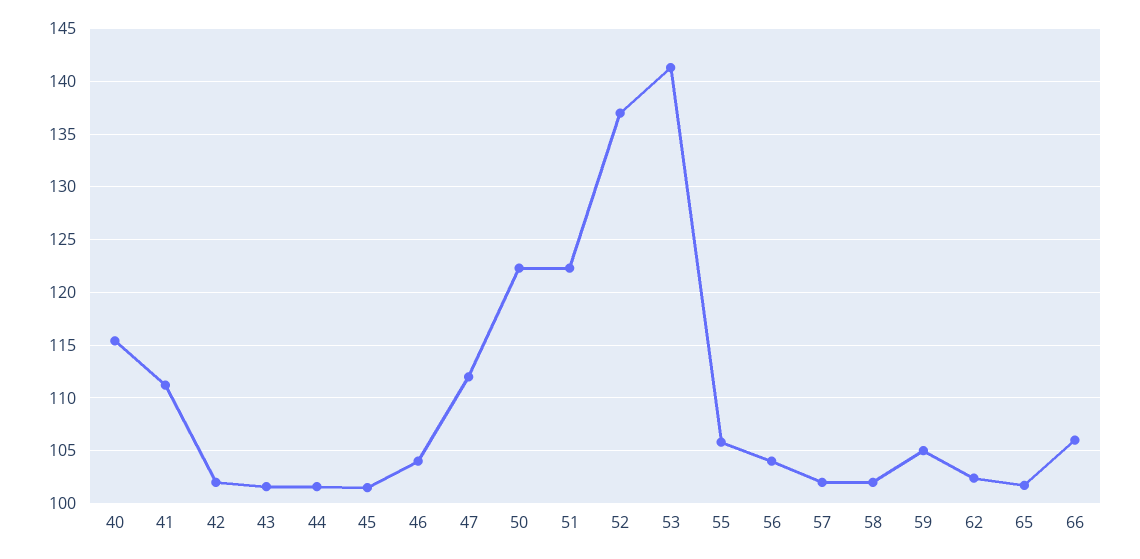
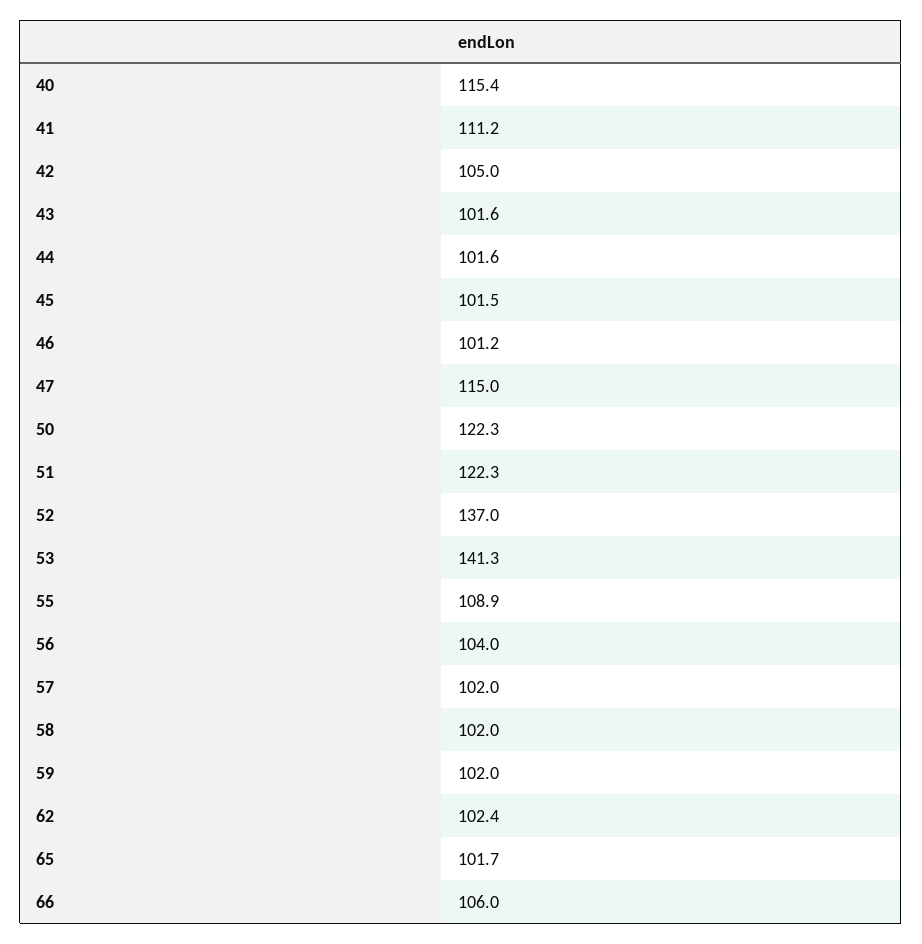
42: 102 -> 105
46: 104 -> 101.2
47: 112 -> 115
55: 106 -> 108.9
59: 105 -> 102

